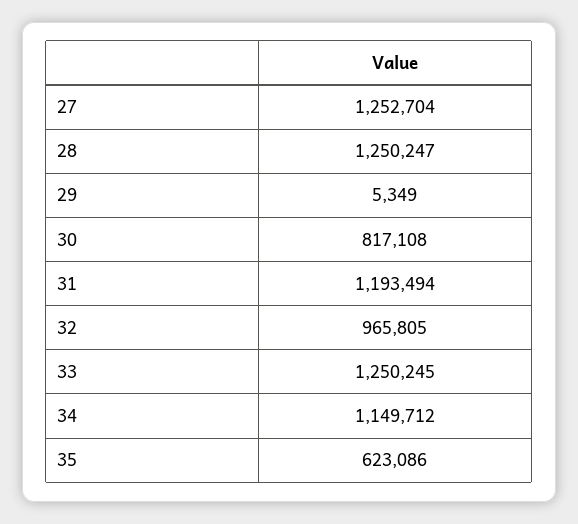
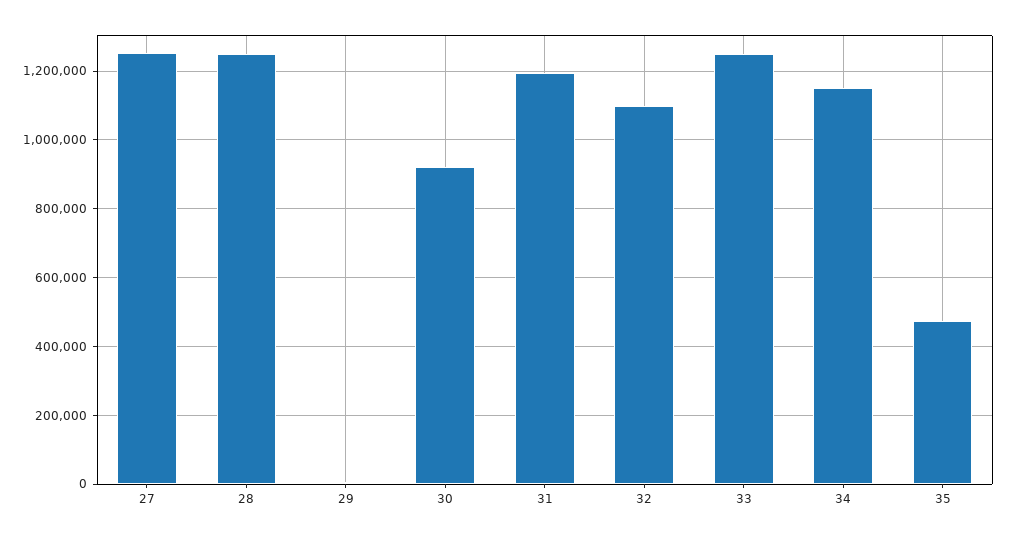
30: 817108 -> 920000
32: 965805 -> 1100000
35: 623086 -> 480000

